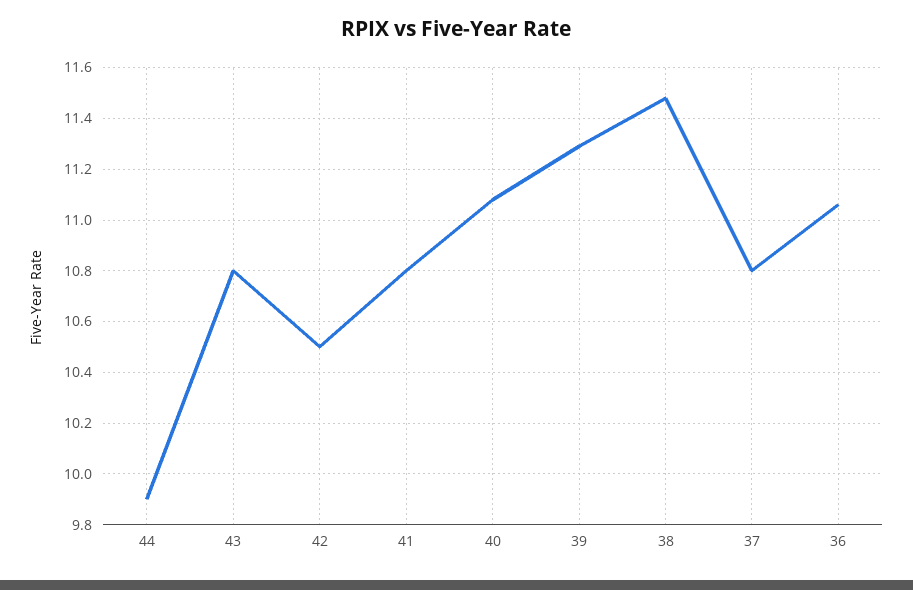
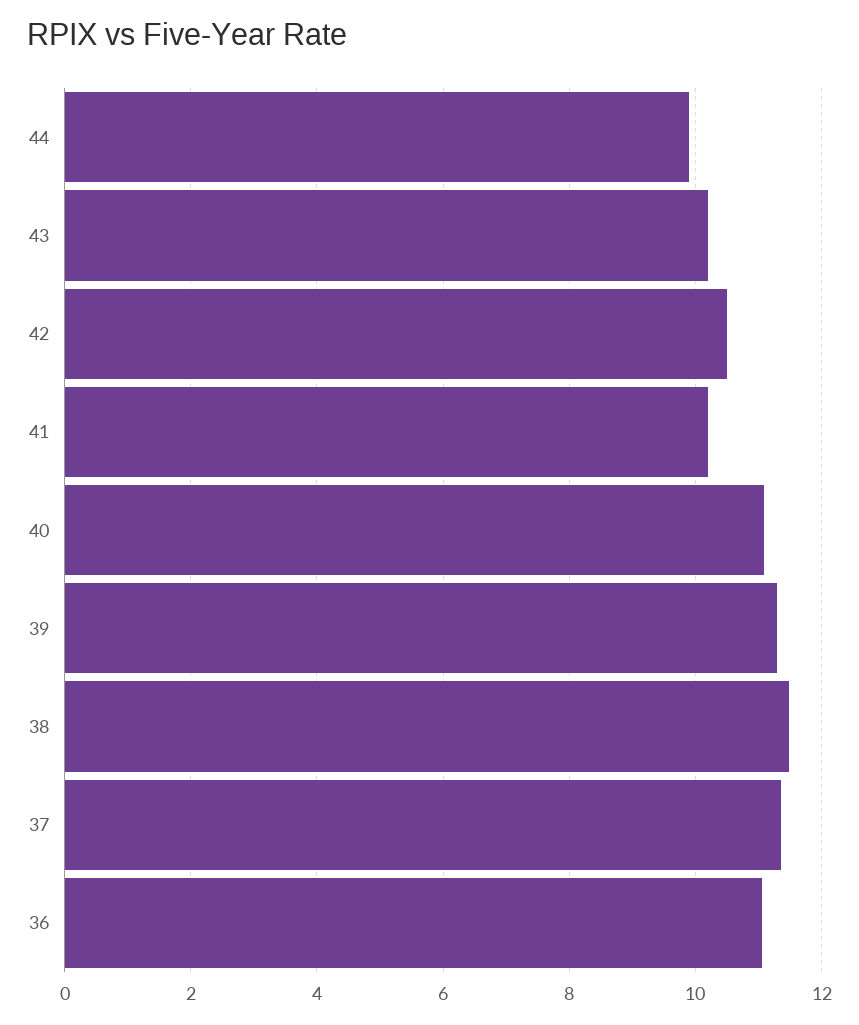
43: 10.8 -> 10.2
41: 10.8 -> 10.2
37: 10.8 -> 11.4

